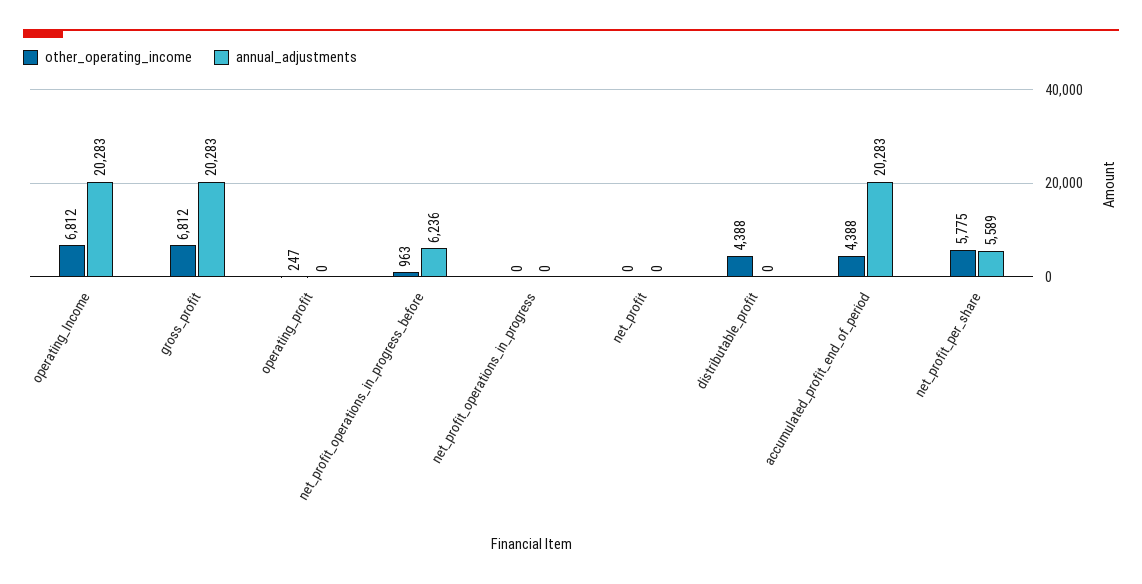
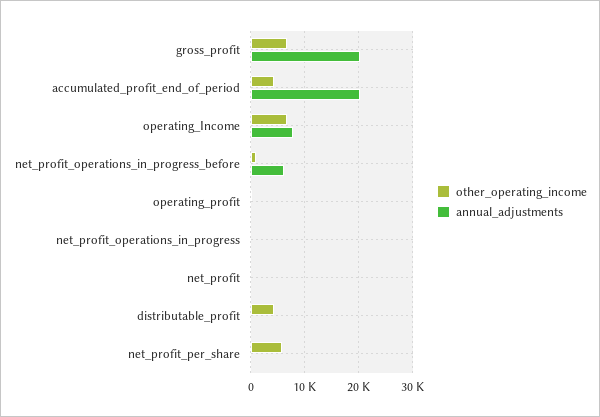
annual_adjustments, operating_Income: 20283 -> 8000
annual_adjustments, net_profit_per_share: 5589 -> 0

